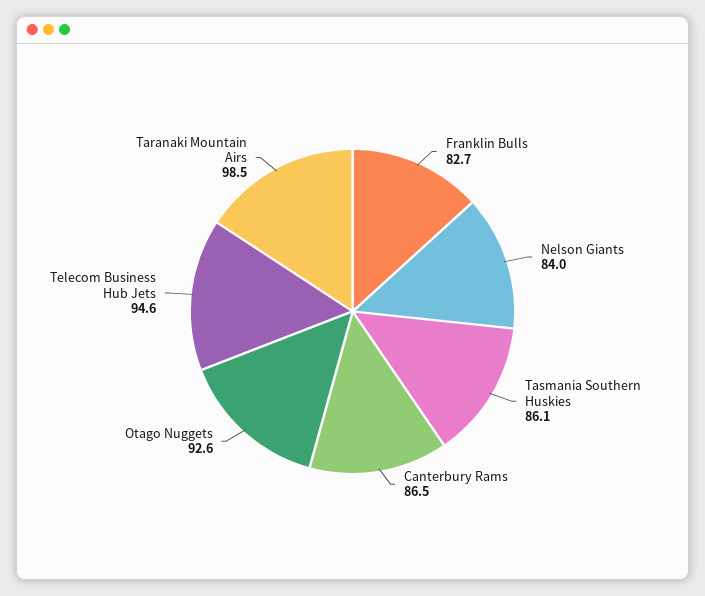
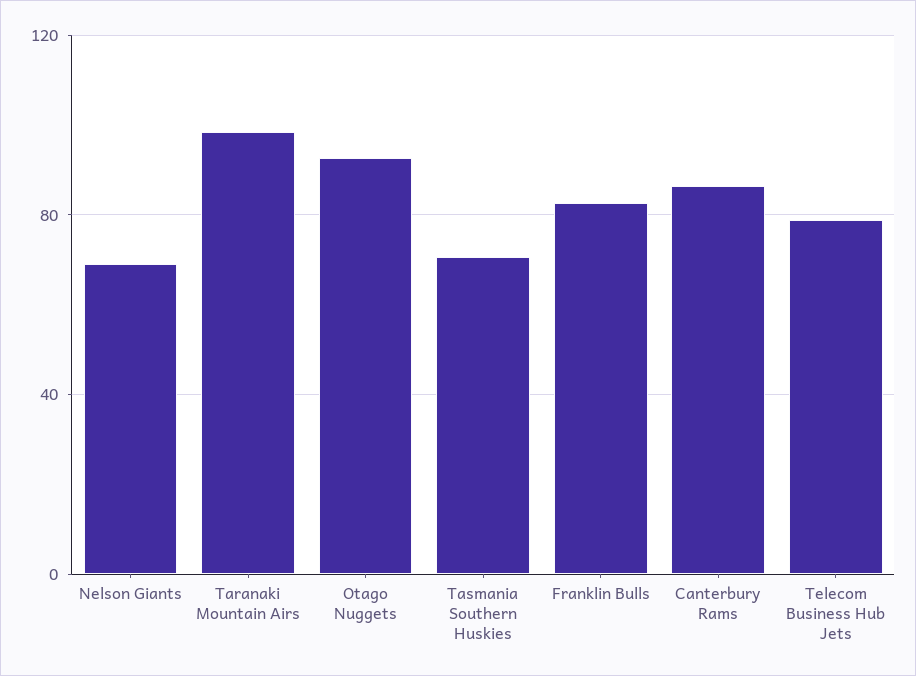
Nelson Giants: 84 -> 70
Tasmania Southern Huskies: 86.1 -> 70
Telecom Business Hub Jets: 94.6 -> 80

